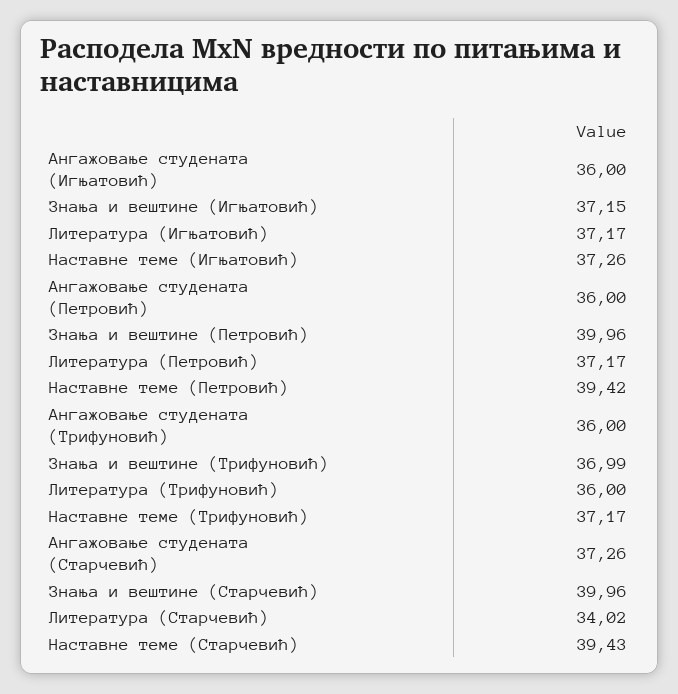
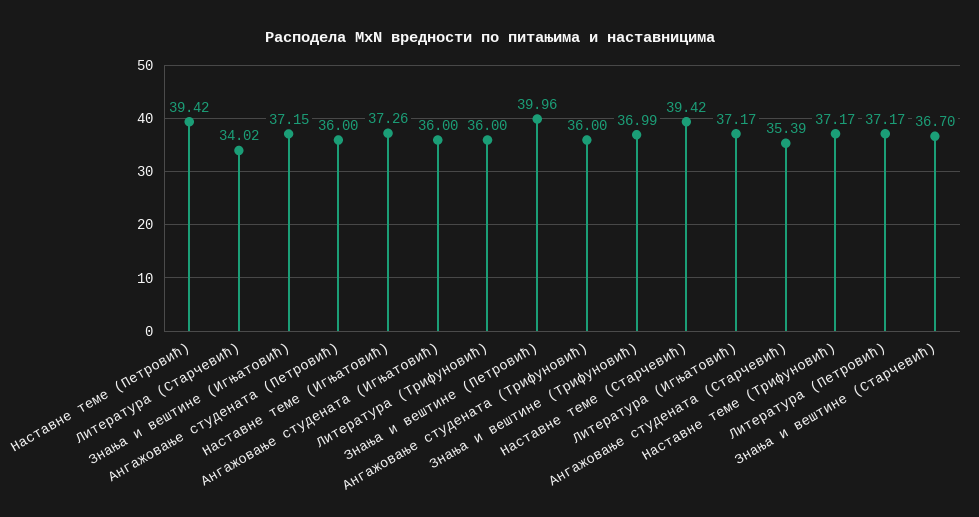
Ангажовање студената (Старчевић): 37.26 -> 35.39
Знања и вештине (Старчевић): 39.96 -> 36.7
Наставне теме (Старчевић): 39.43 -> 39.42

